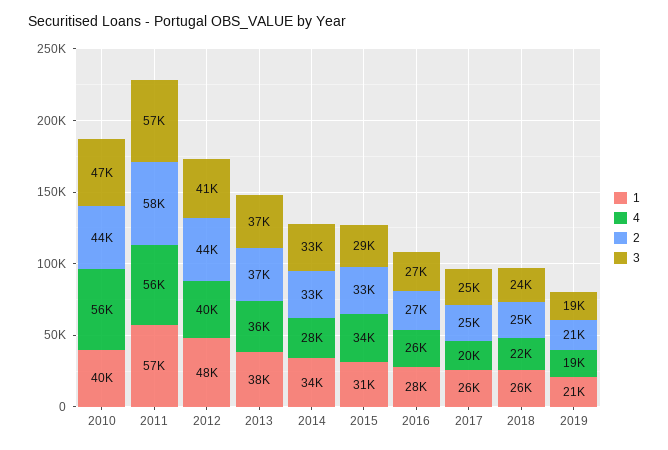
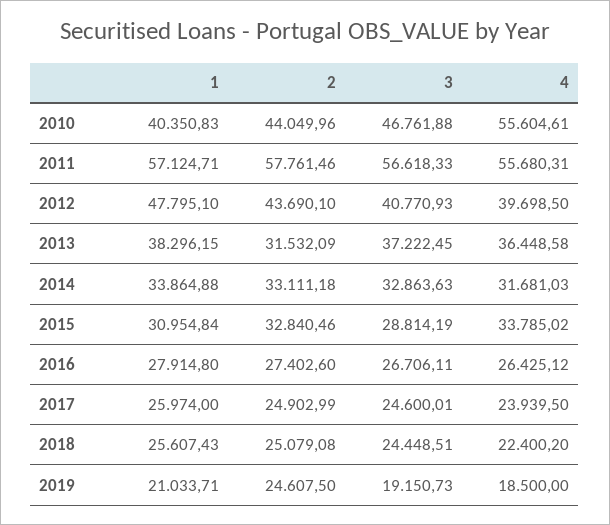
2, 2013: 37000 -> 31532.09
4, 2014: 28000 -> 31681.03
4, 2017: 20000 -> 23939.5
2, 2019: 21000 -> 24607.5

